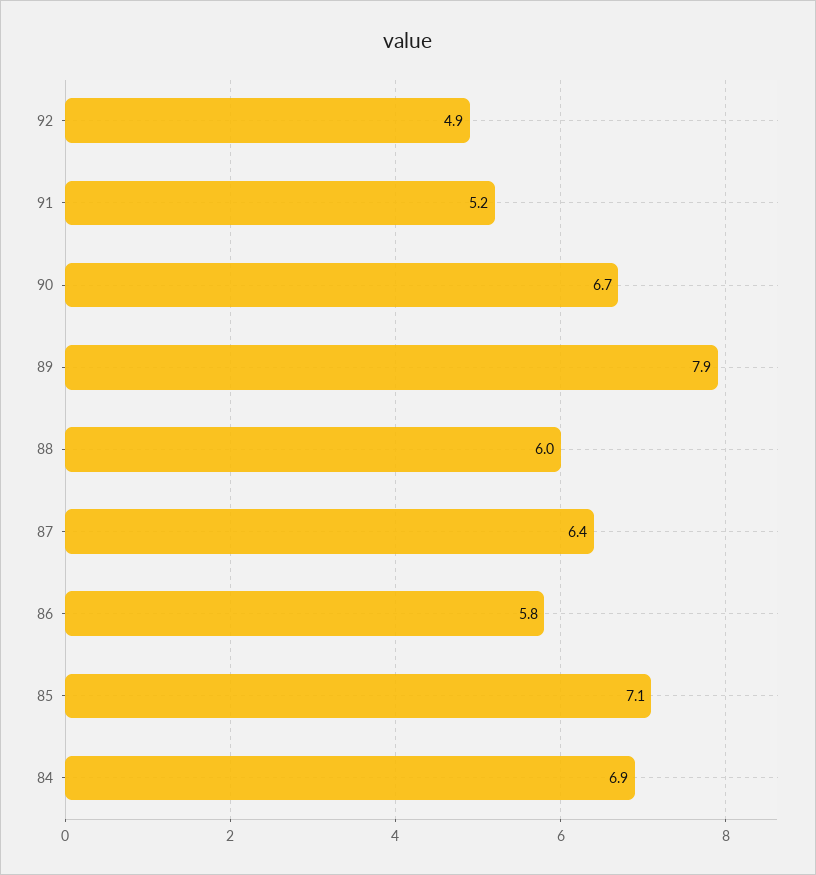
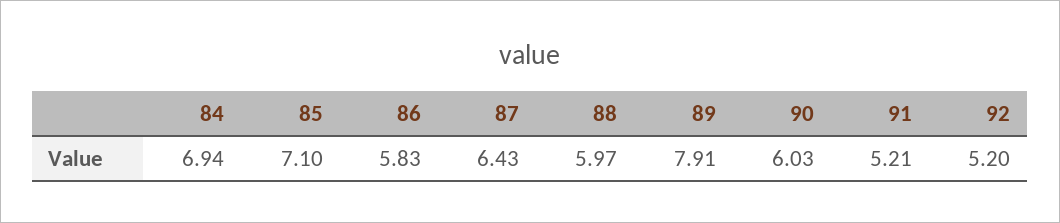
92: 4.9 -> 5.2
90: 6.7 -> 6.03

